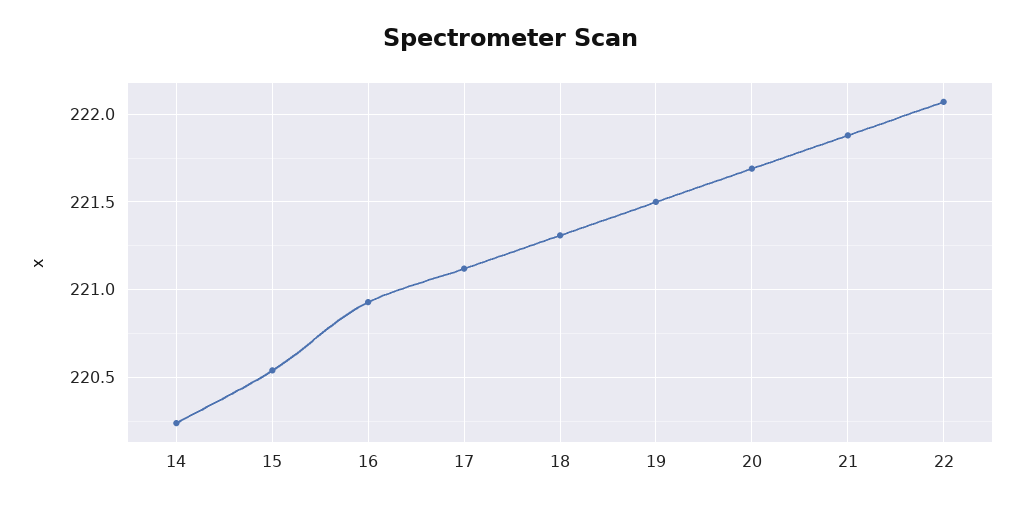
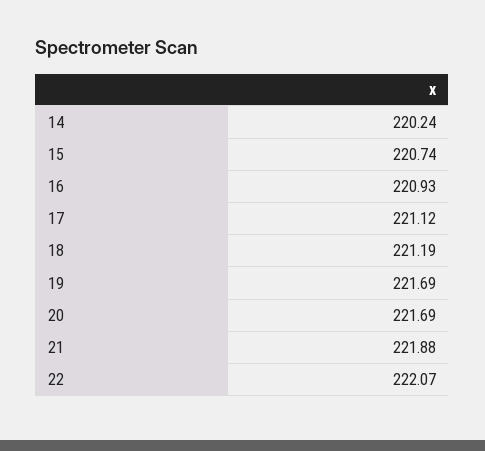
15: 220.55 -> 220.74
18: 221.3 -> 221.19
19: 221.5 -> 221.69

